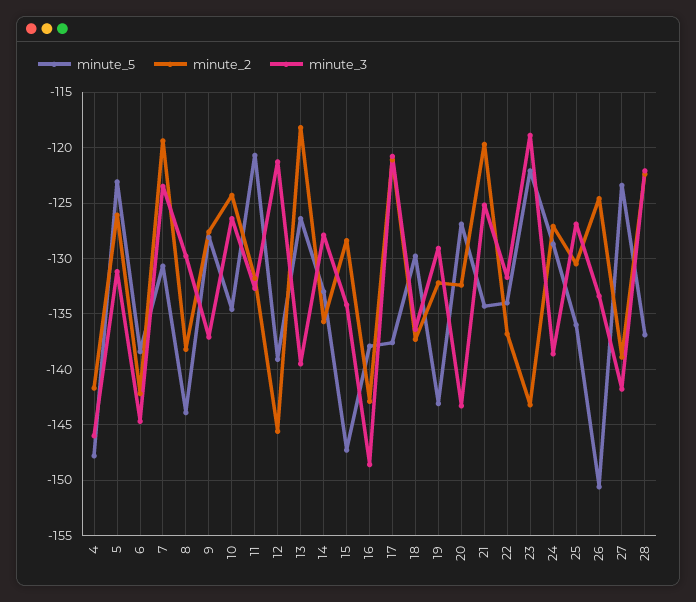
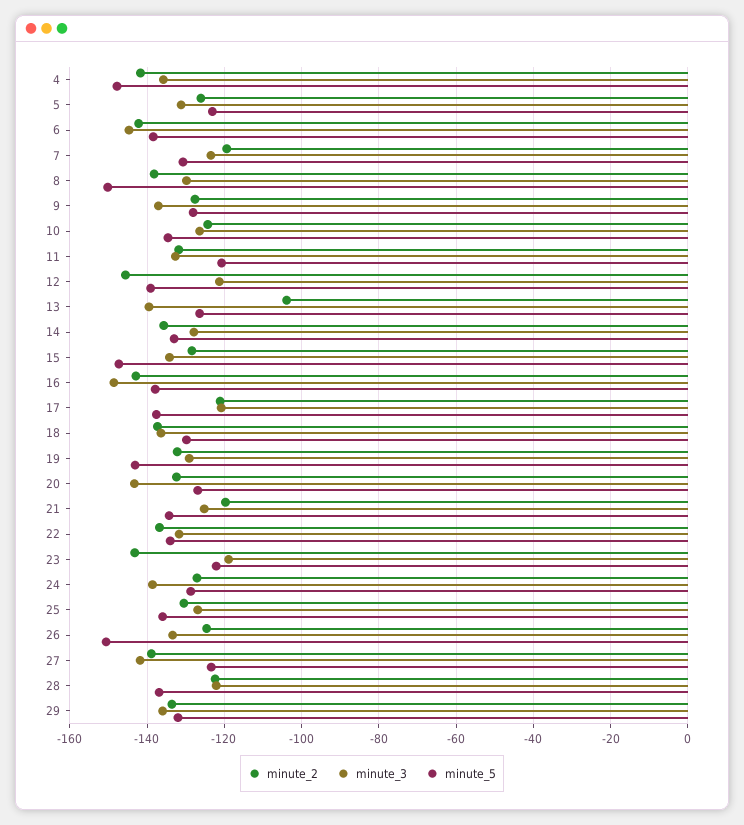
minute_3, 4: -146 -> -136
minute_5, 8: -144 -> -150
minute_2, 13: -118 -> -104
minute_2, 29: none -> -134
minute_3, 29: none -> -136
minute_5, 29: none -> -132

